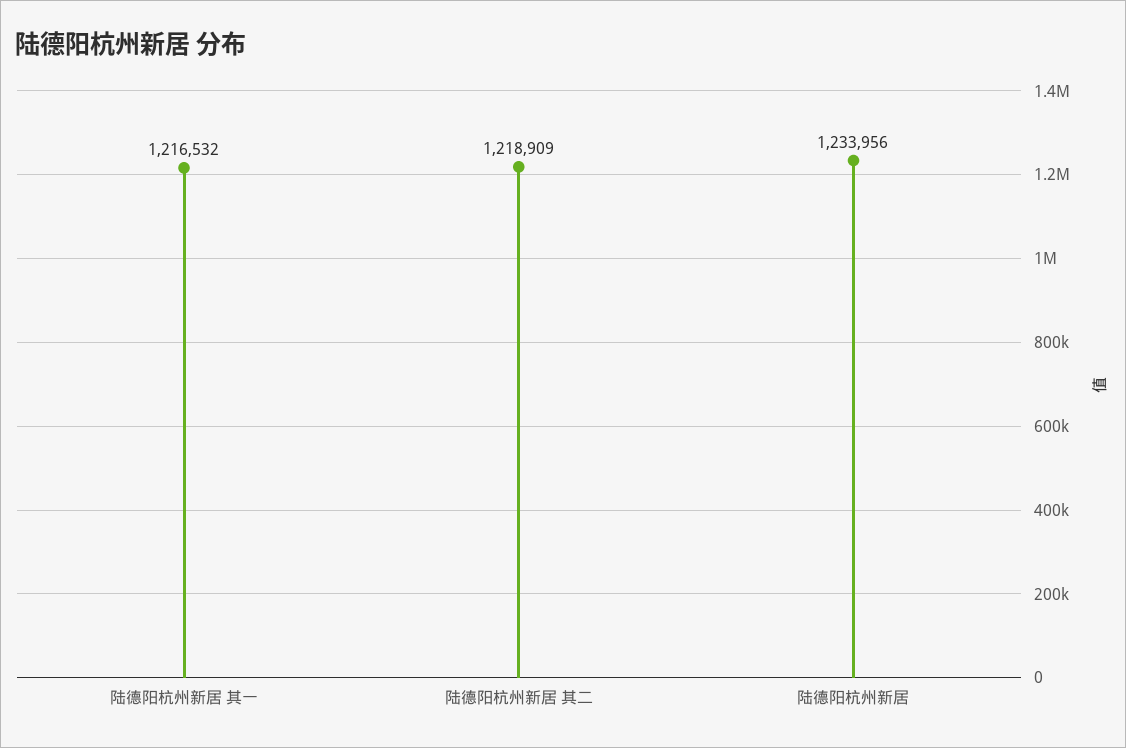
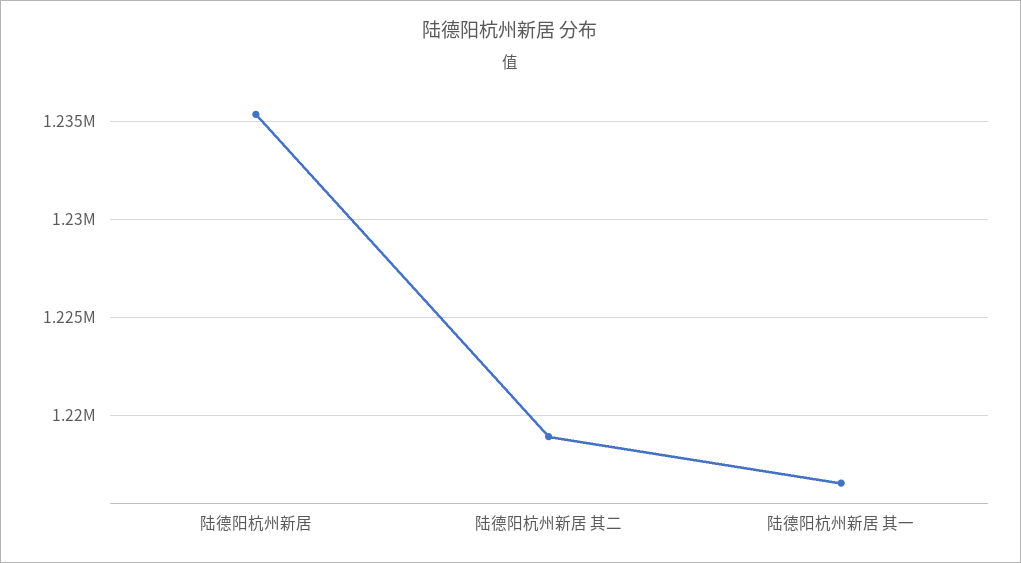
陆德阳杭州新居: 1233956 -> 1235500

